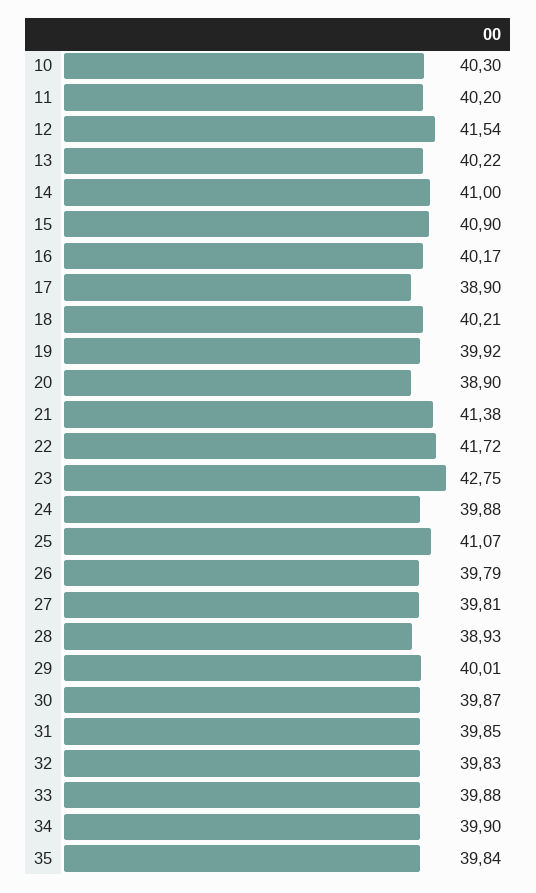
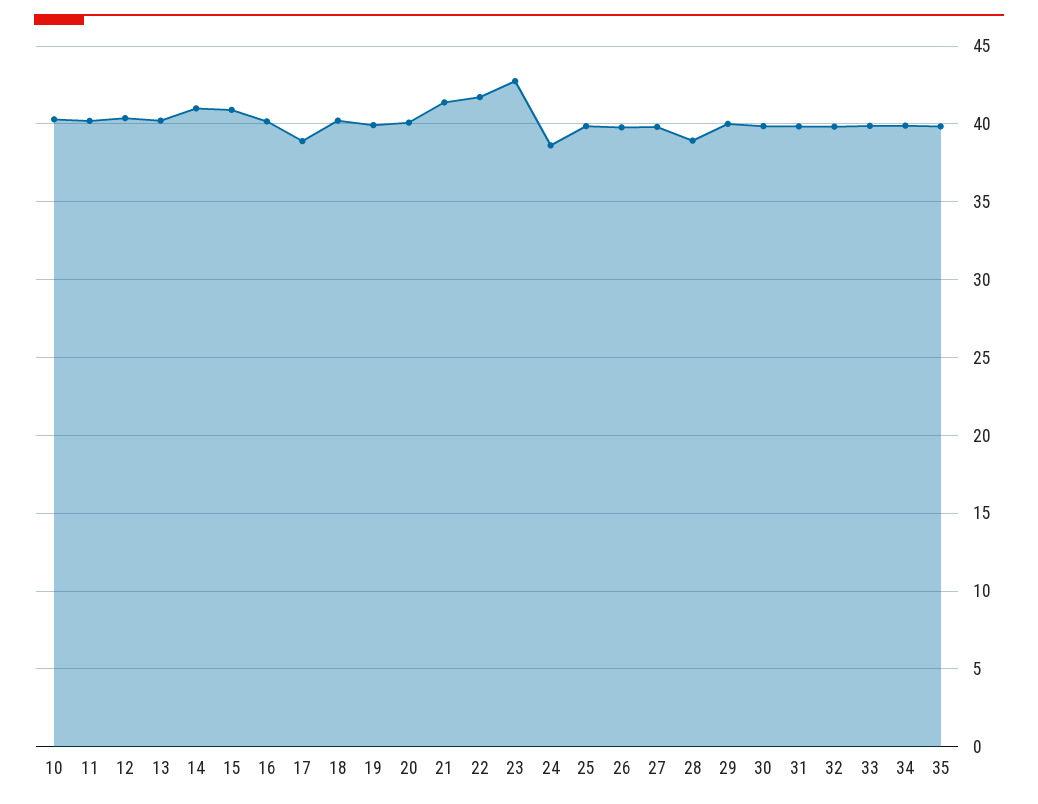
12: 41.54 -> 40.5
20: 38.9 -> 40
24: 39.88 -> 38.5
25: 41.07 -> 40

